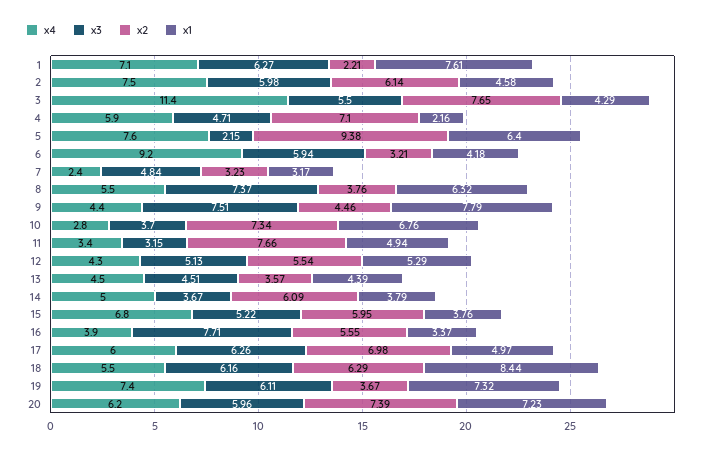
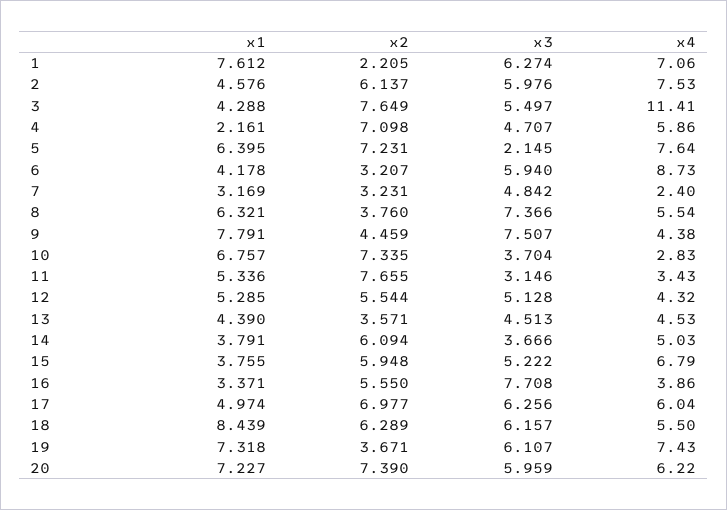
x2, 5: 9.38 -> 7.231
x4, 6: 9.2 -> 8.73
x1, 11: 4.94 -> 5.336

